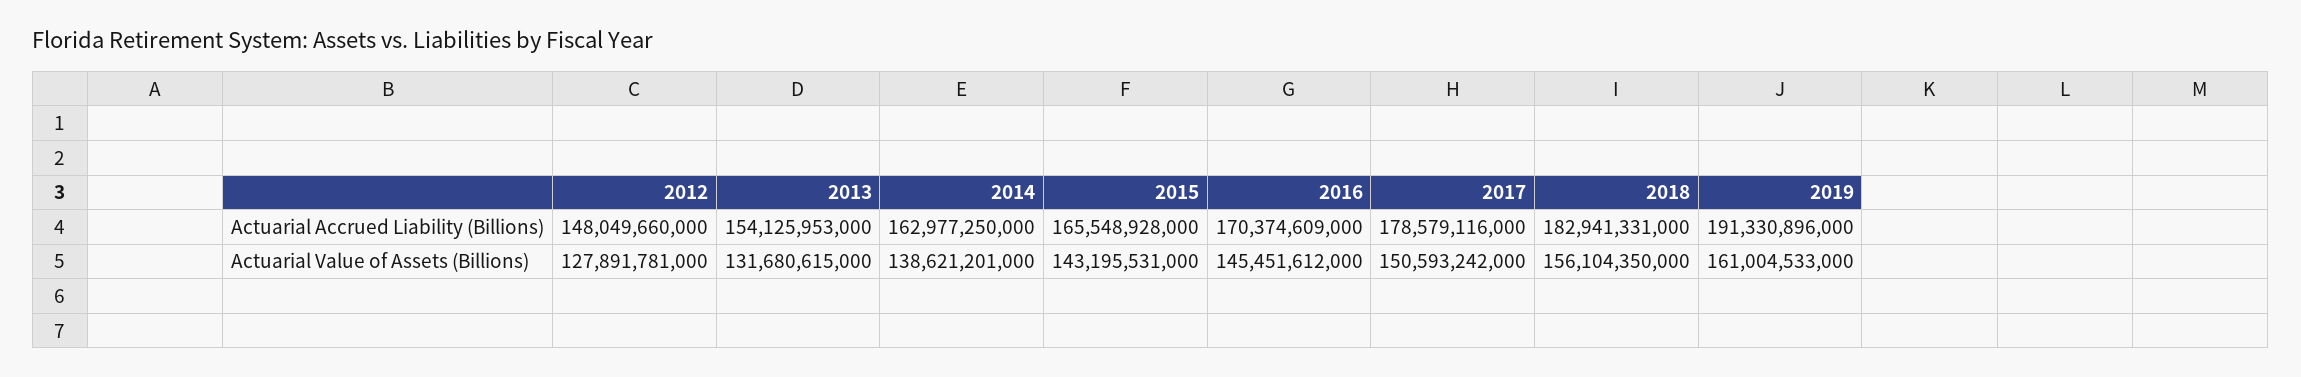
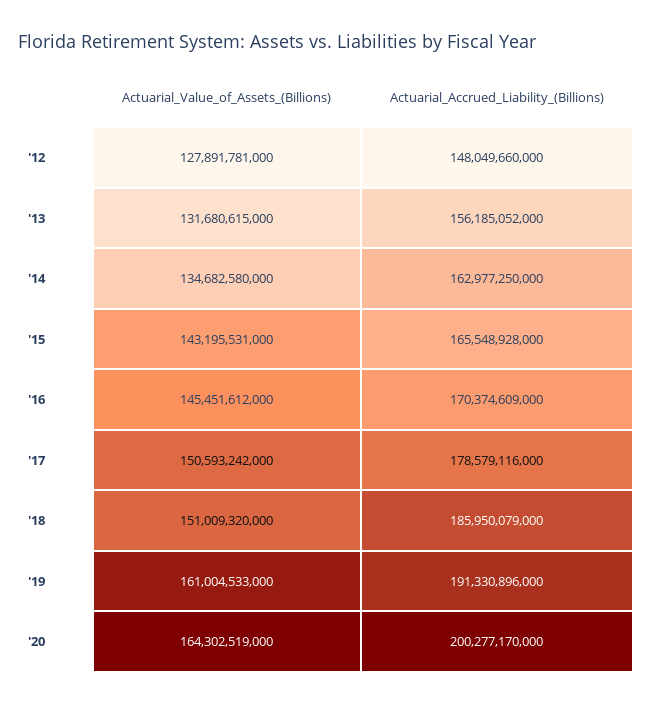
2013, Actuarial Accrued Liability (Billions): 154125953000 -> 156185052000
2018, Actuarial Accrued Liability (Billions): 182941331000 -> 185950079000
2014, Actuarial Value of Assets (Billions): 138621201000 -> 134682580000
2018, Actuarial Value of Assets (Billions): 156104350000 -> 151009320000
'20, Actuarial Value of Assets (Billions): none -> 164302519000
'20, Actuarial Accrued Liability (Billions): none -> 200277170000

